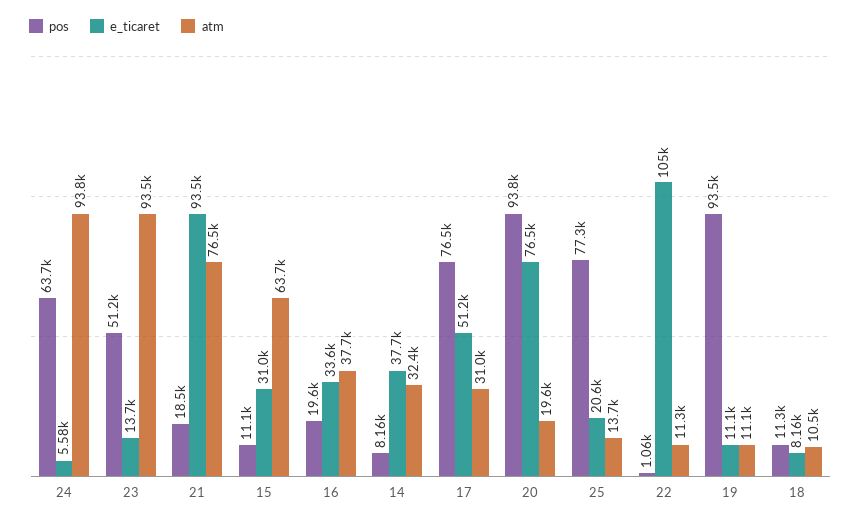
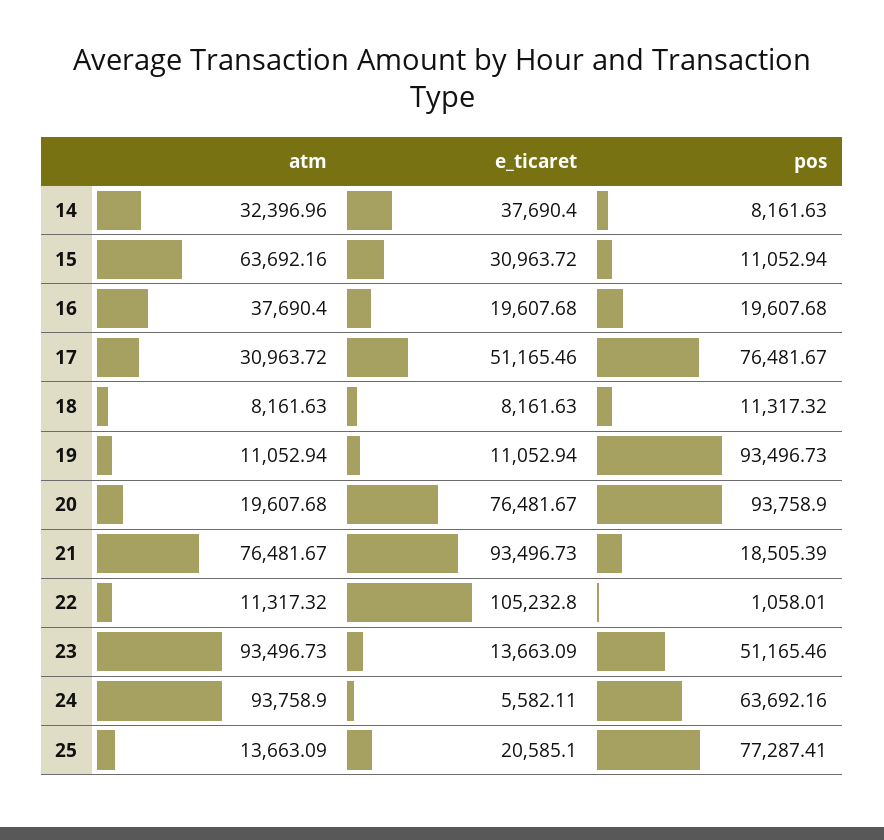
e_ticaret, 16: 33600 -> 19607.68
atm, 18: 10500 -> 8161.63

